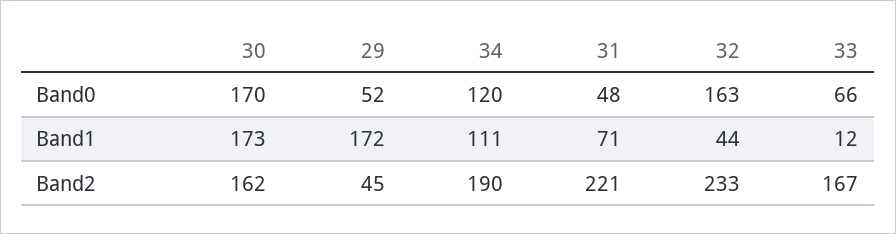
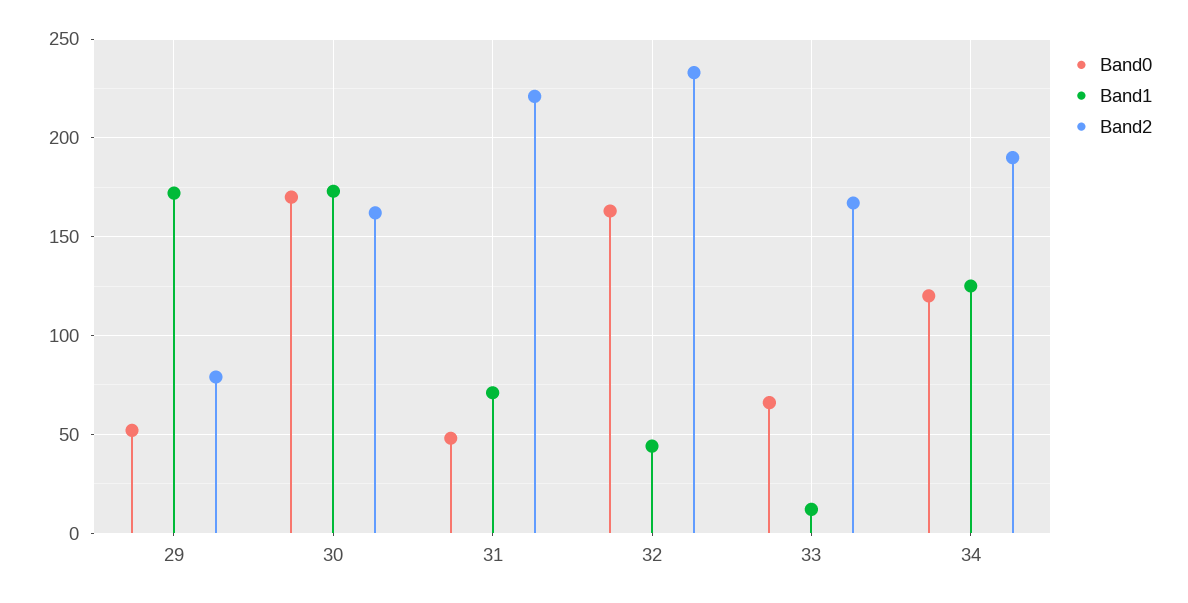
Band1, 34: 111 -> 125
Band2, 29: 45 -> 80

